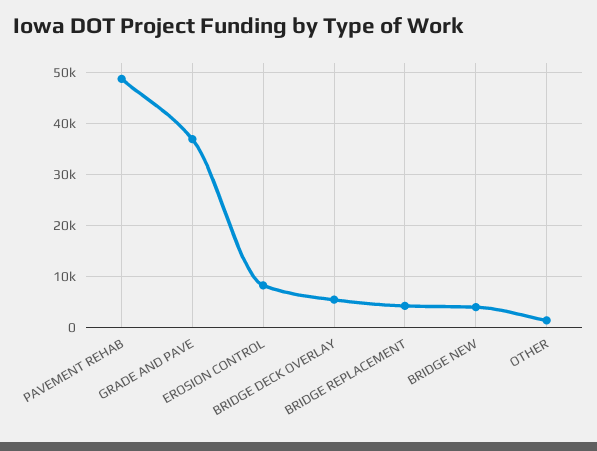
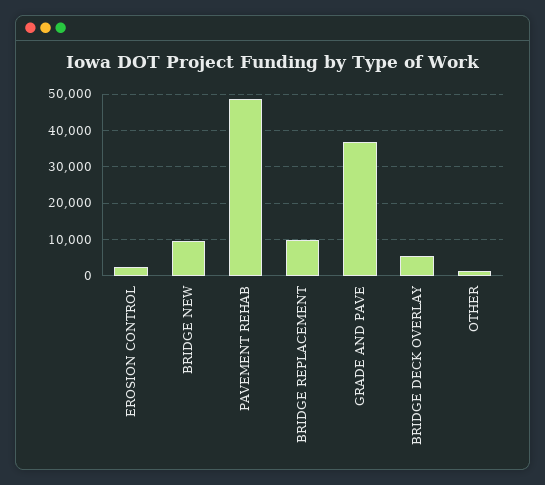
EROSION CONTROL: 8000 -> 2000
BRIDGE REPLACEMENT: 4000 -> 10000
BRIDGE NEW: 4000 -> 10000

